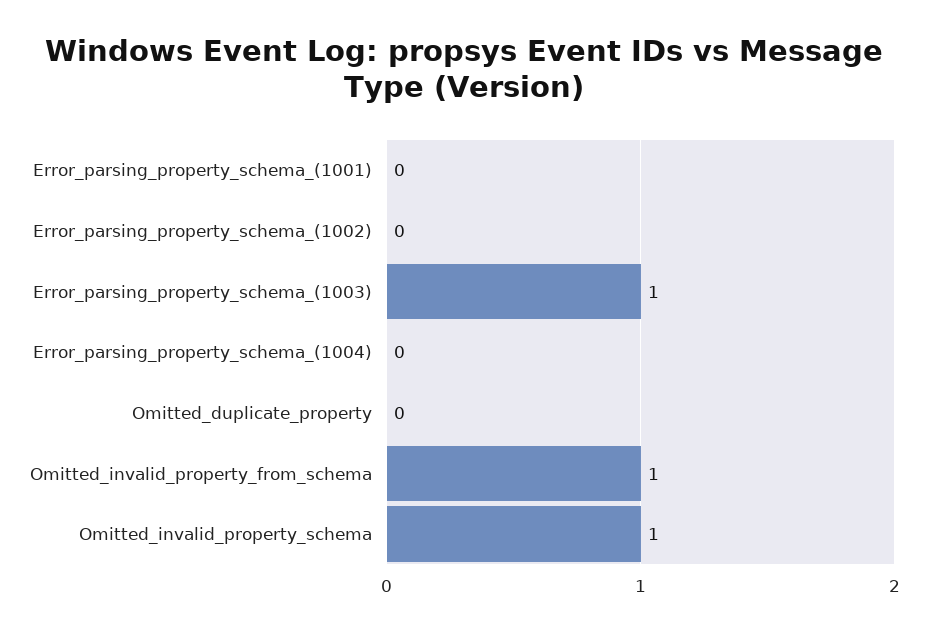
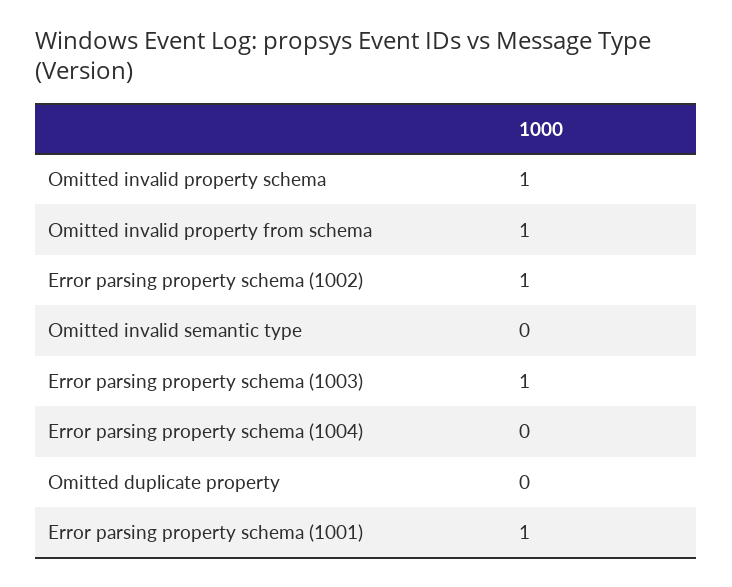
Error_parsing_property_schema_(1001): 0 -> 1
Error_parsing_property_schema_(1002): 0 -> 1
Omitted invalid semantic type: none -> 0

